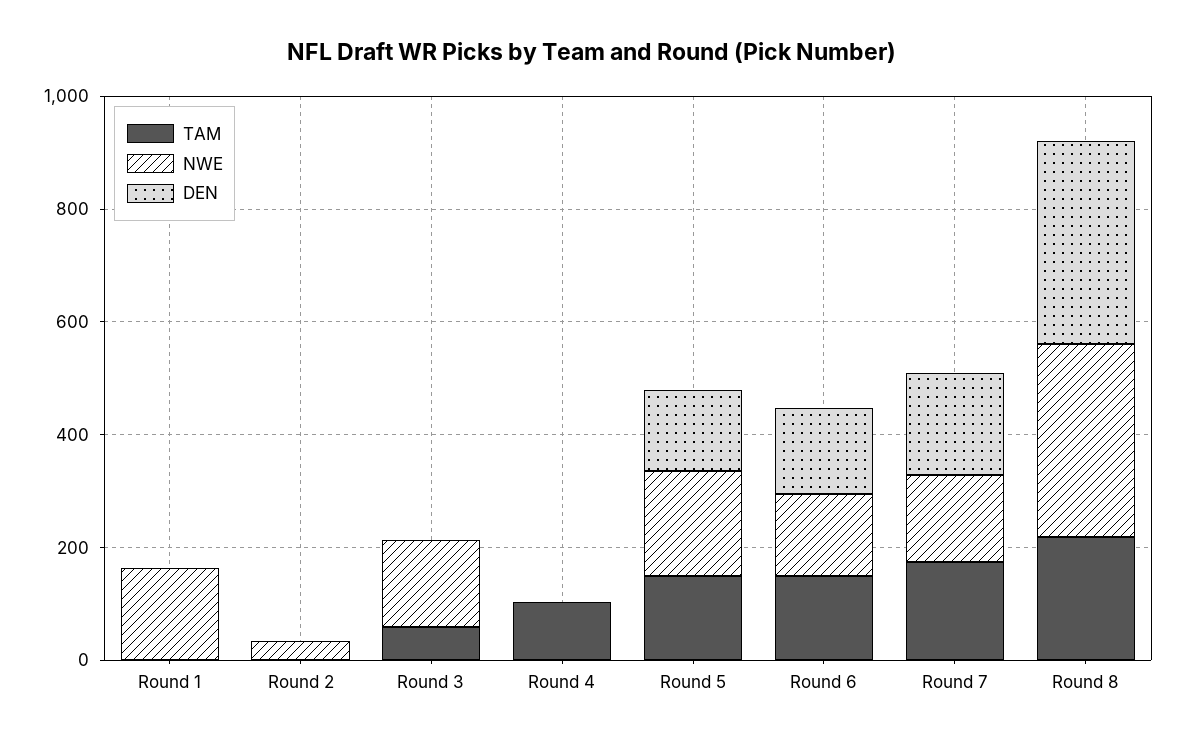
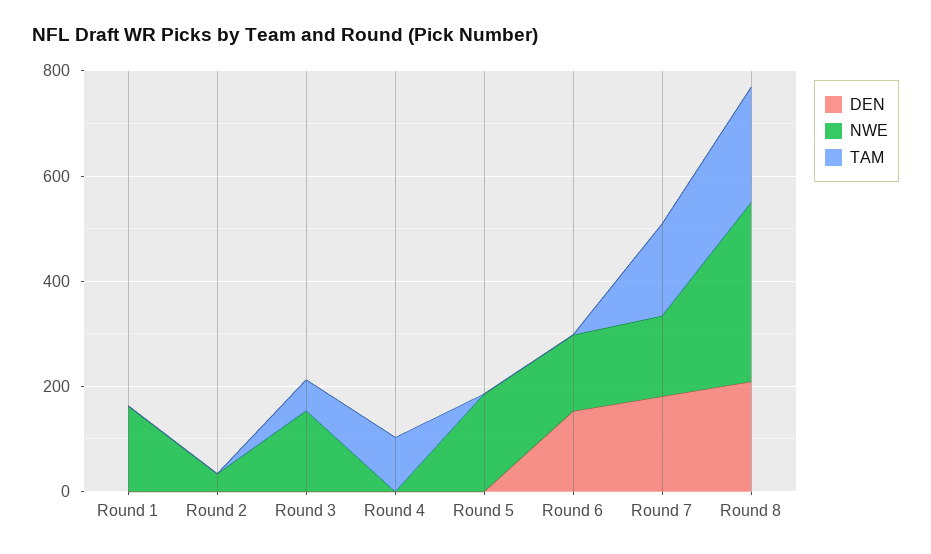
TAM, Round 5: 150 -> 0
DEN, Round 5: 150 -> 0
TAM, Round 6: 150 -> 0
DEN, Round 8: 350 -> 200

